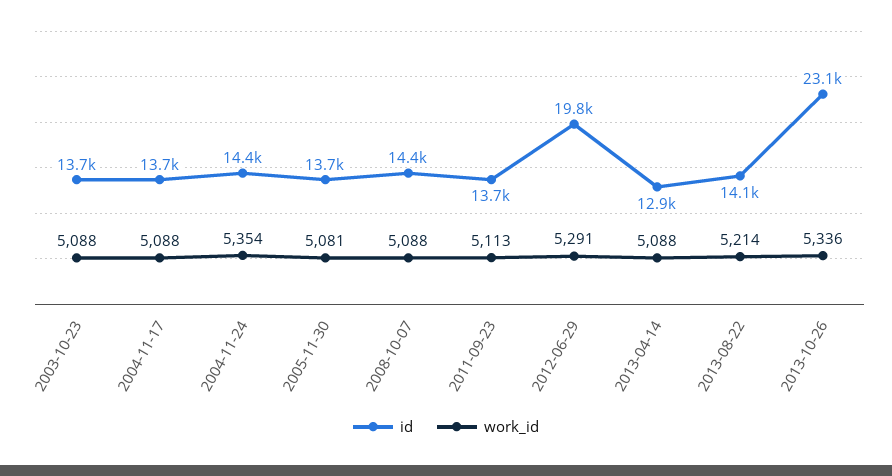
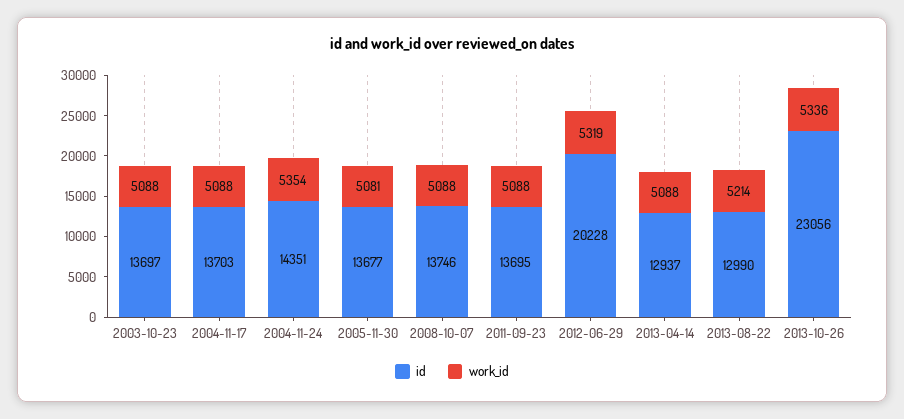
id, 2008-10-07: 14400 -> 13746
work_id, 2011-09-23: 5113 -> 5088
id, 2012-06-29: 19800 -> 20228
work_id, 2012-06-29: 5291 -> 5319
id, 2013-08-22: 14100 -> 12990

